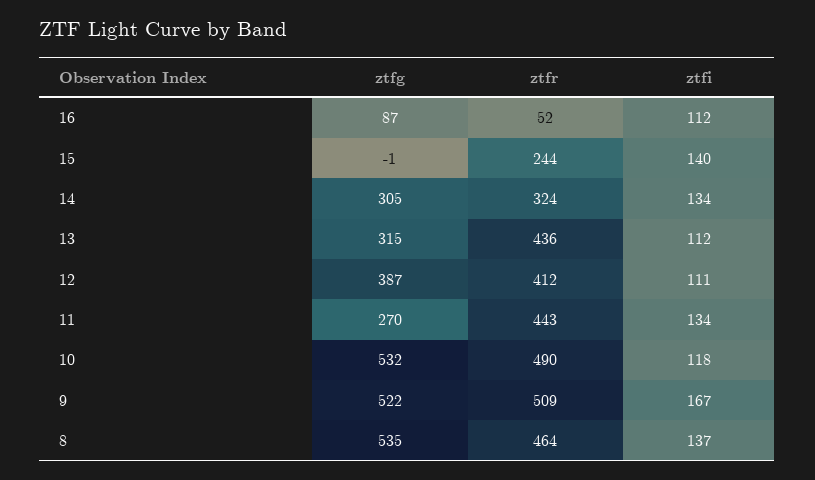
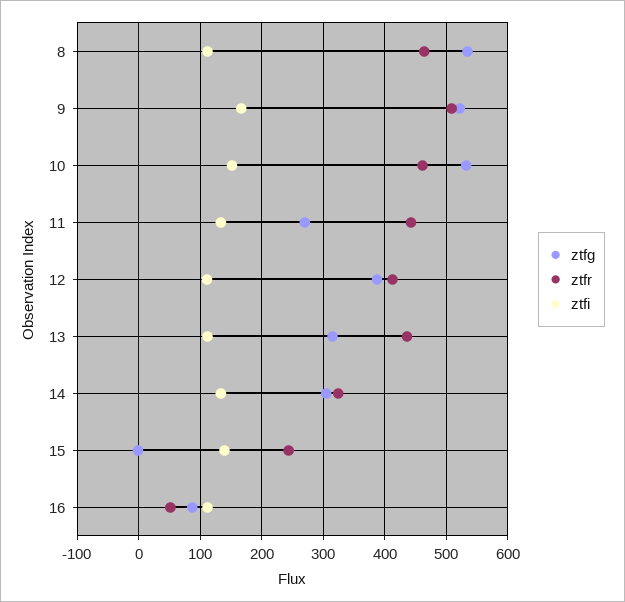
ztfr, 10: 490 -> 460
ztfi, 10: 118 -> 150
ztfi, 8: 137 -> 110

